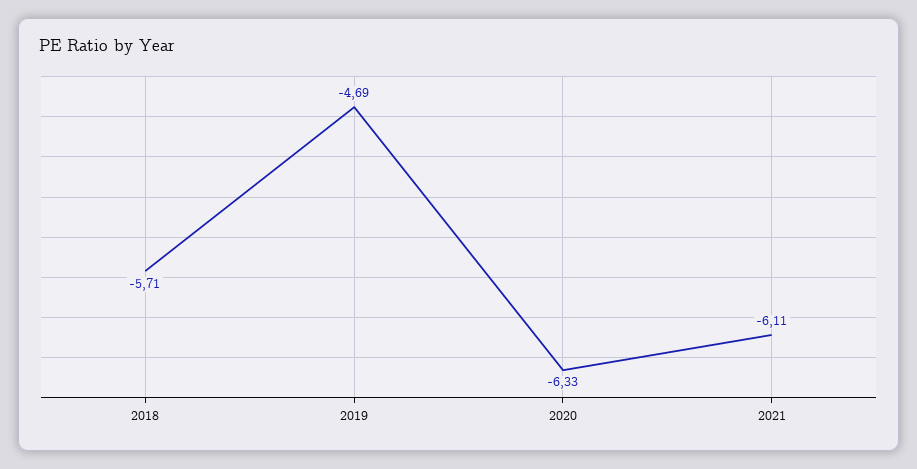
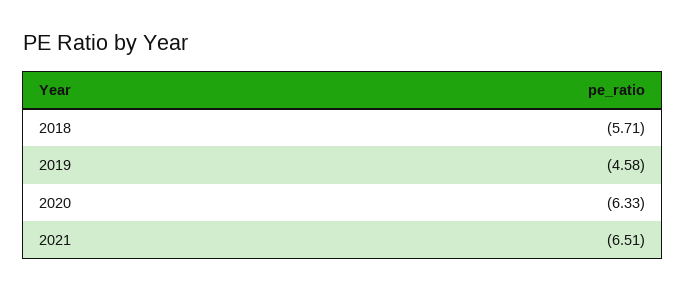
2019: -4.69 -> -4.58
2021: -6.11 -> -6.51

